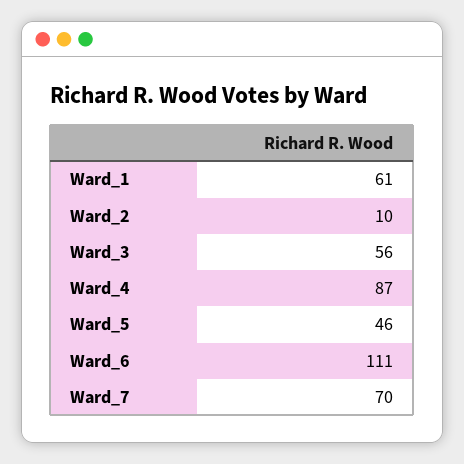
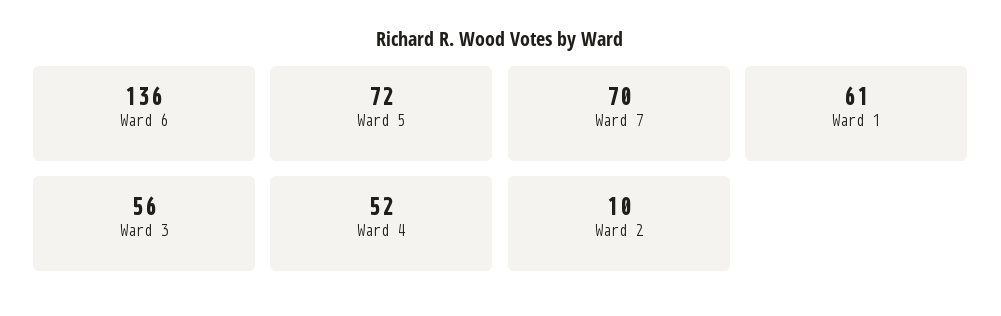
Ward_4: 87 -> 52
Ward_5: 46 -> 72
Ward_6: 111 -> 136

